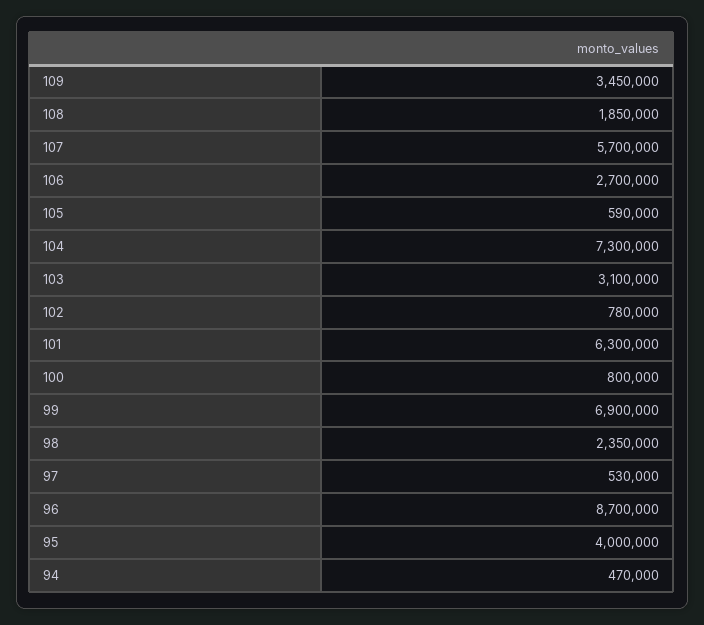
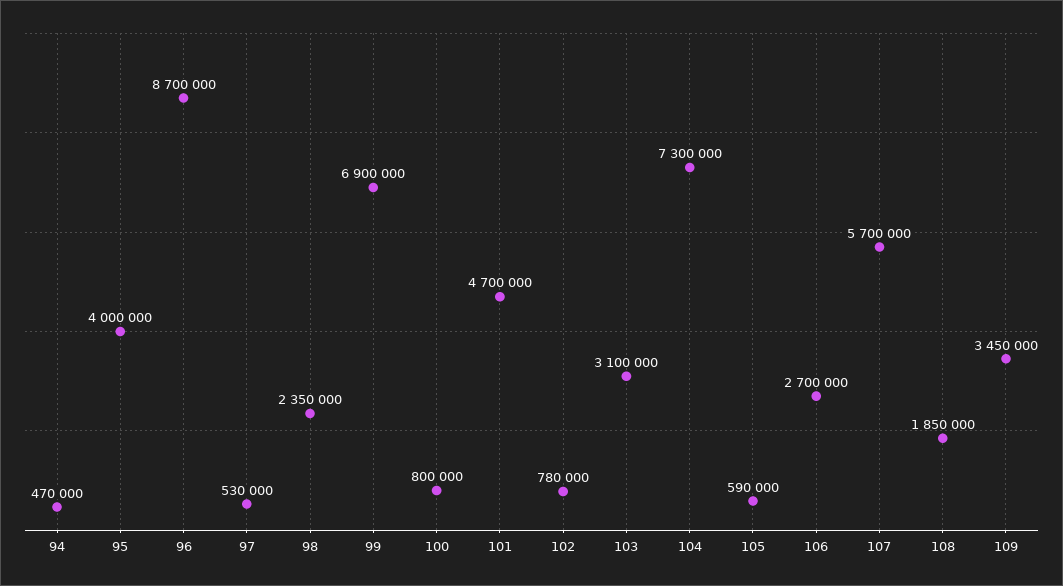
101: 6300000 -> 4700000

